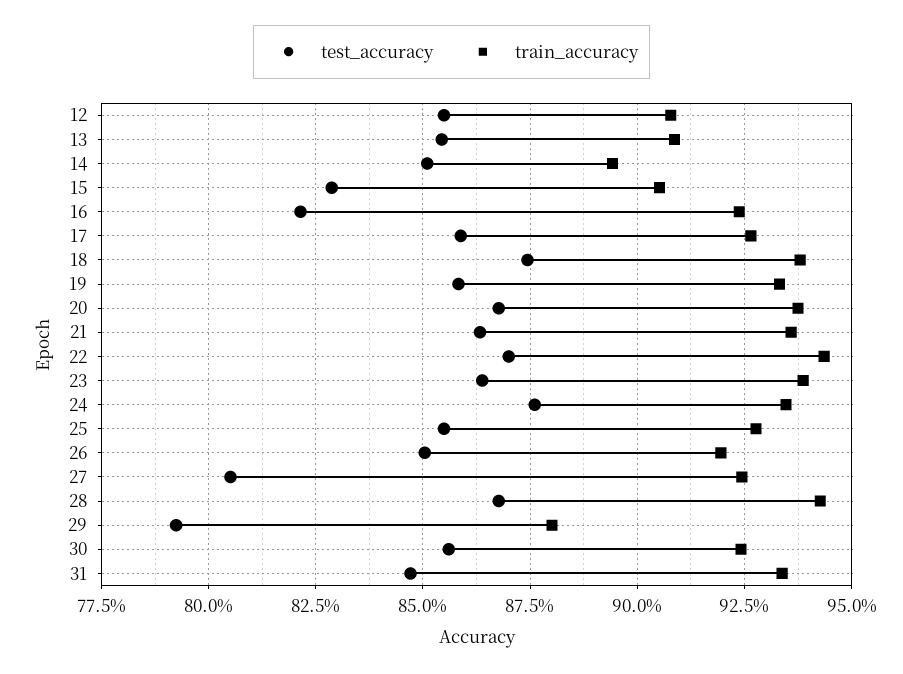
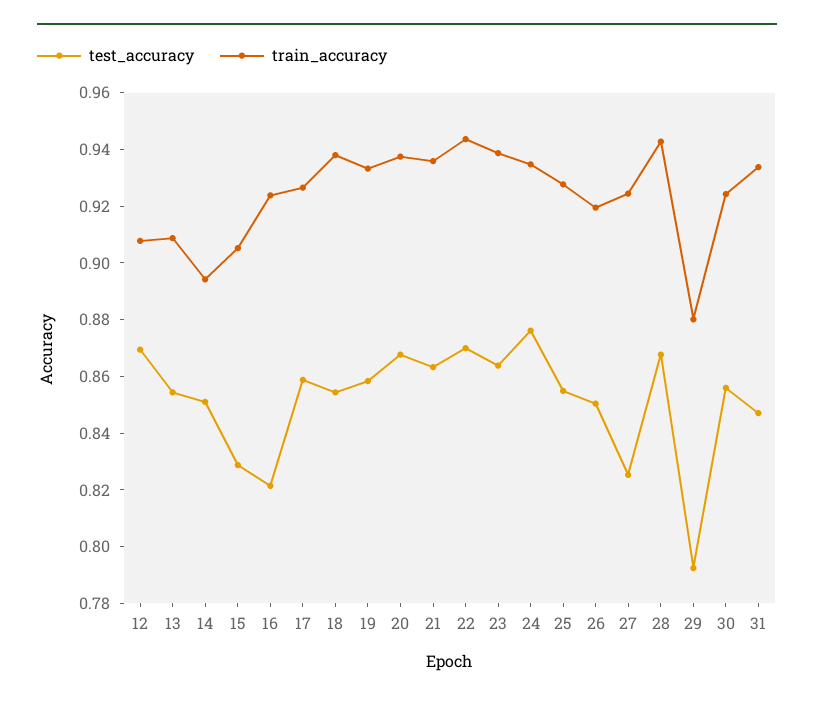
test_accuracy, 12: 0.855 -> 0.87
test_accuracy, 18: 0.875 -> 0.855
test_accuracy, 27: 0.805 -> 0.825

